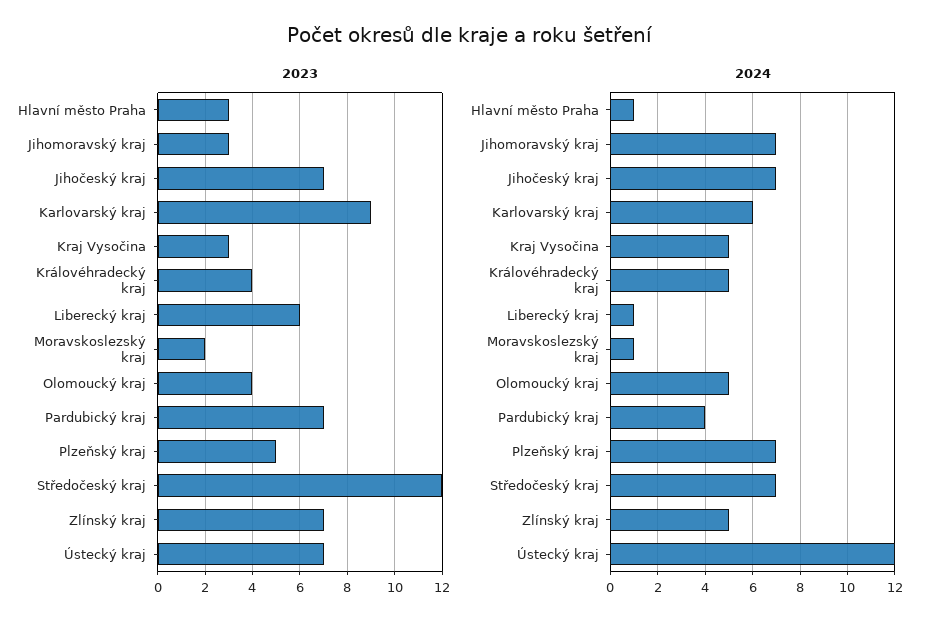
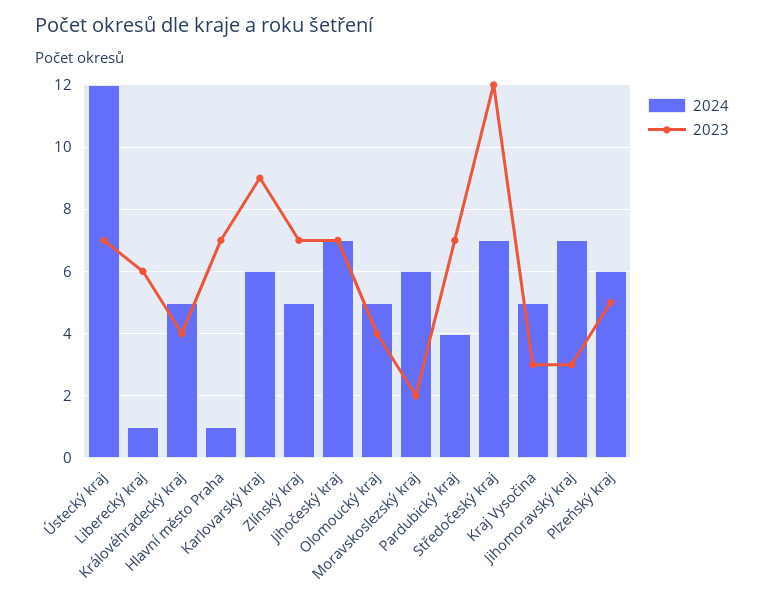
2023, Hlavní město Praha: 3 -> 7
2024, Moravskoslezský kraj: 1 -> 6
2024, Plzeňský kraj: 7 -> 6

